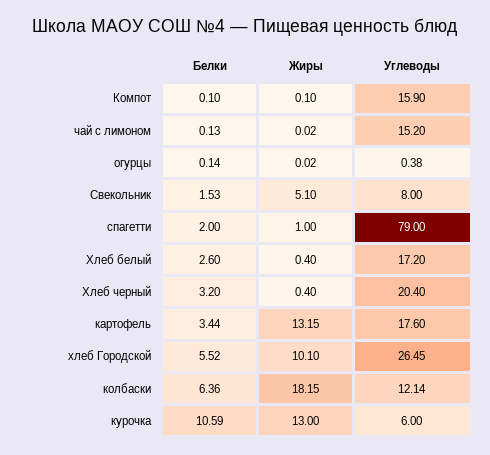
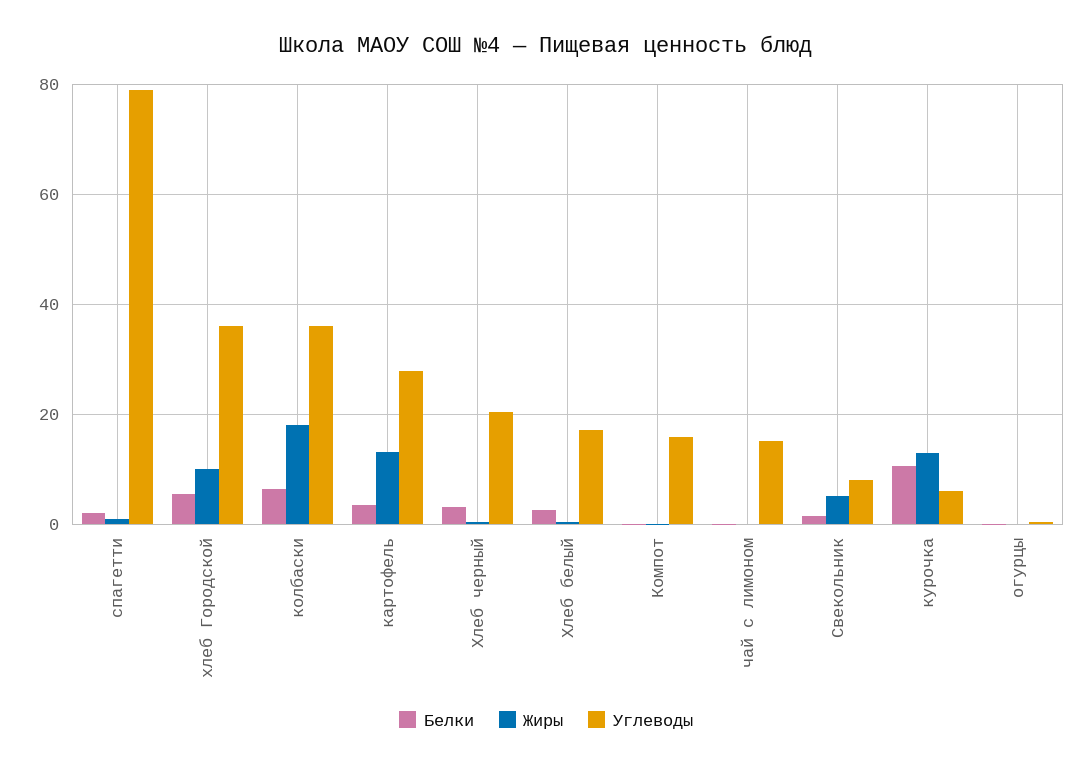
Углеводы, картофель: 17.6 -> 28
Углеводы, хлеб Городской: 26.45 -> 36
Углеводы, колбаски: 12.14 -> 36

